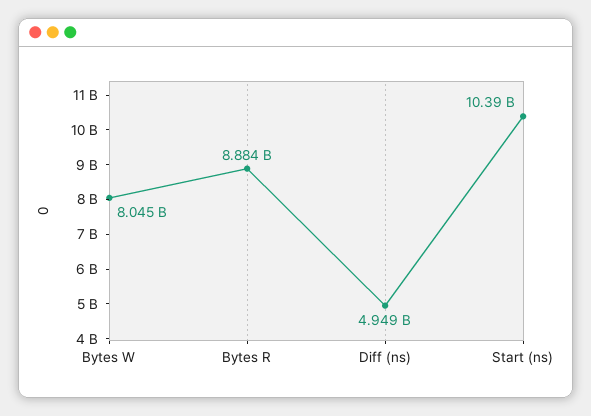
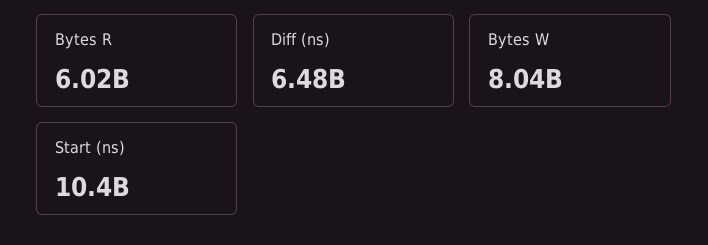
Bytes R: 8884000000 -> 6020000000
Diff (ns): 4949000000 -> 6480000000

